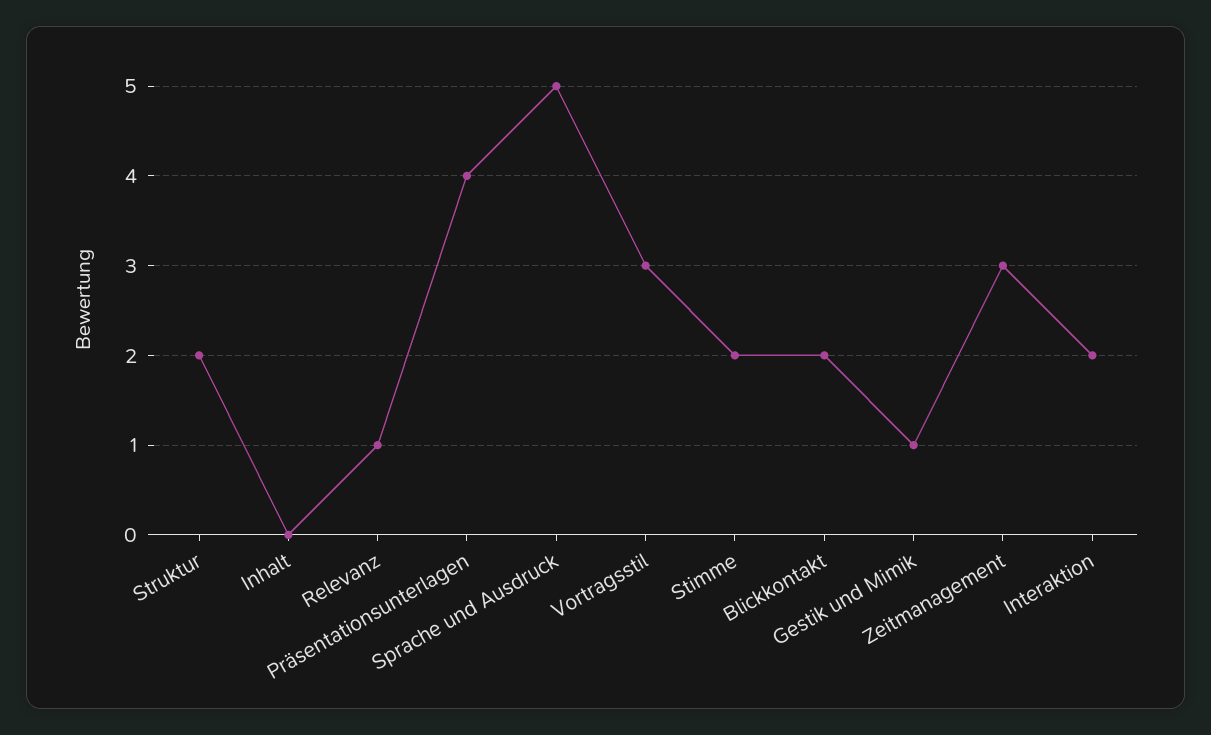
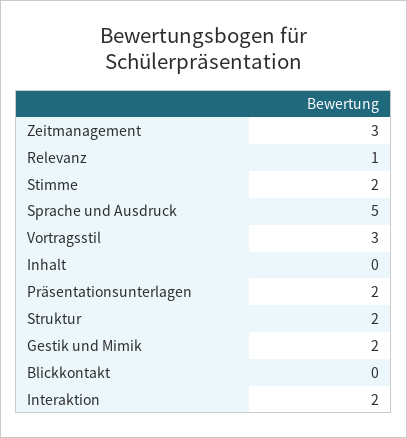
Präsentationsunterlagen: 4 -> 2
Blickkontakt: 2 -> 0
Gestik und Mimik: 1 -> 2

